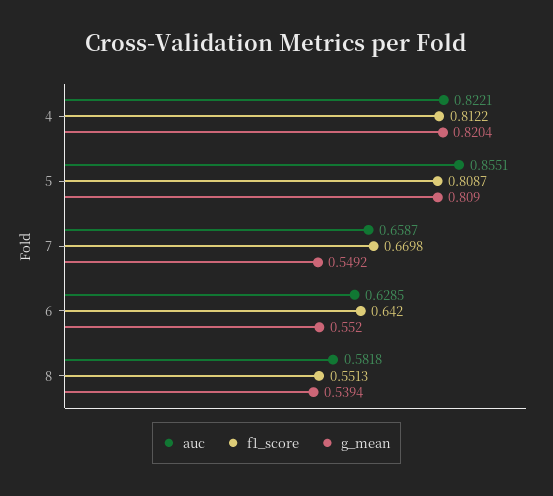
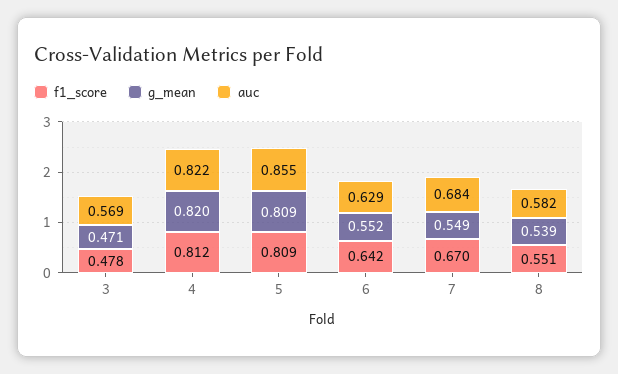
auc, 7: 0.6587 -> 0.684
f1_score, 3: none -> 0.478
g_mean, 3: none -> 0.471
auc, 3: none -> 0.569

